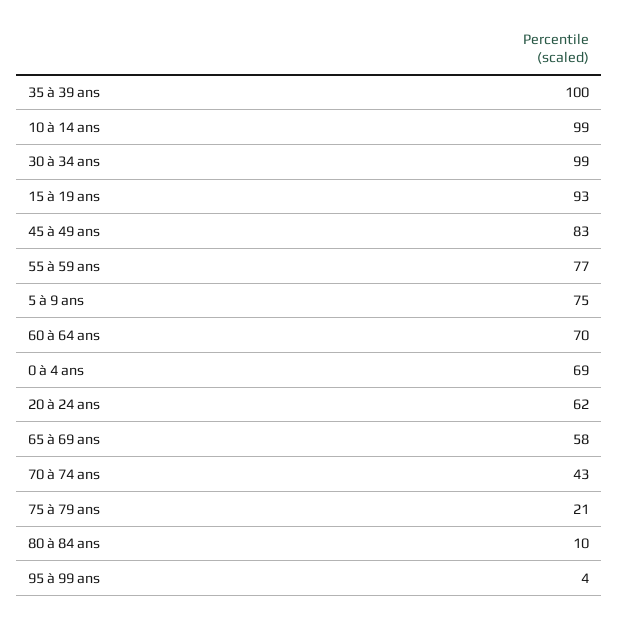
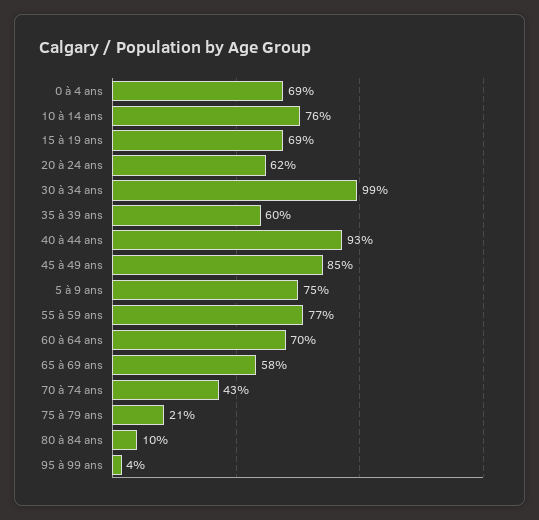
35 à 39 ans: 100 -> 60
10 à 14 ans: 99 -> 76
15 à 19 ans: 93 -> 69
45 à 49 ans: 83 -> 85
40 à 44 ans: none -> 93

